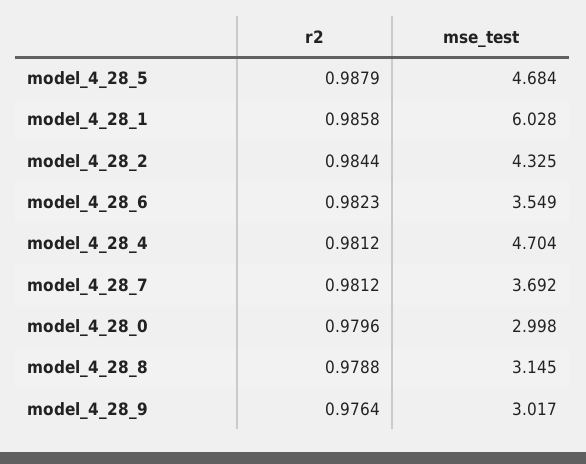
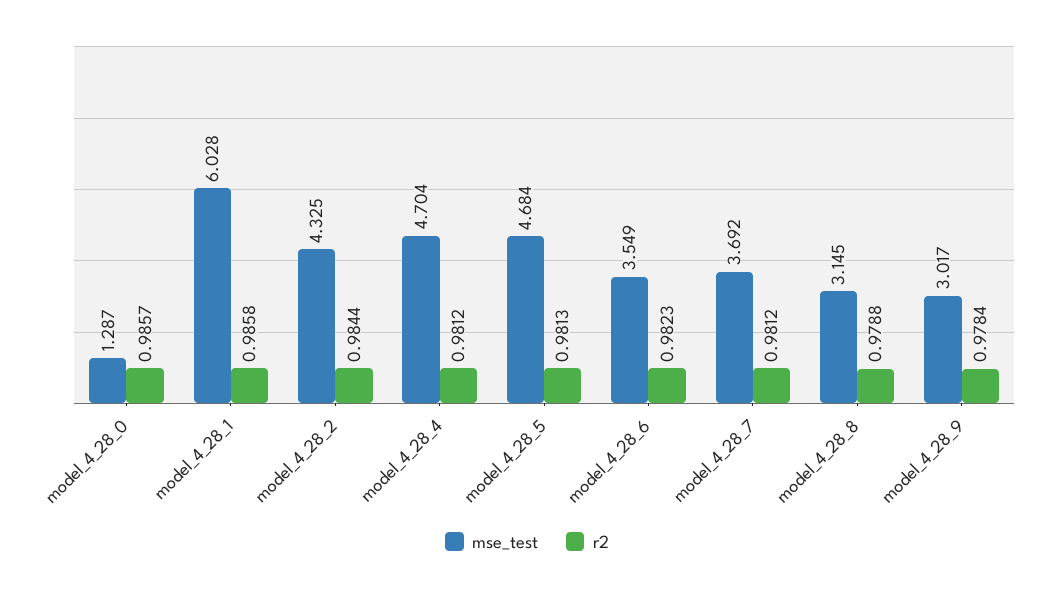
r2, model_4_28_5: 0.9879 -> 0.9813
r2, model_4_28_0: 0.9796 -> 0.9857
mse_test, model_4_28_0: 2.998 -> 1.287
r2, model_4_28_9: 0.9764 -> 0.9784

